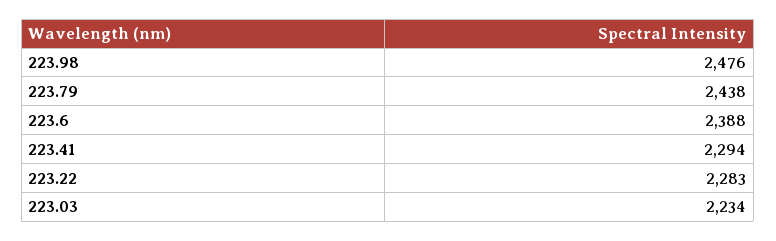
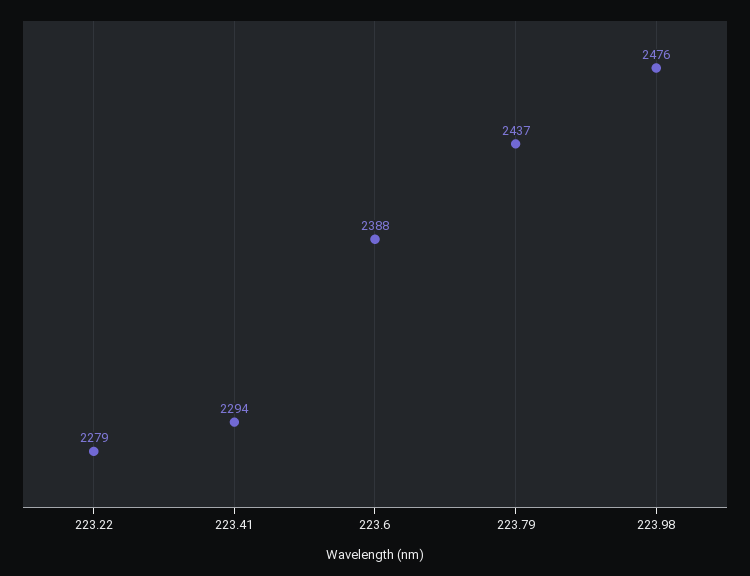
223.79: 2438 -> 2437
223.22: 2283 -> 2279
223.03: 2234 -> none

